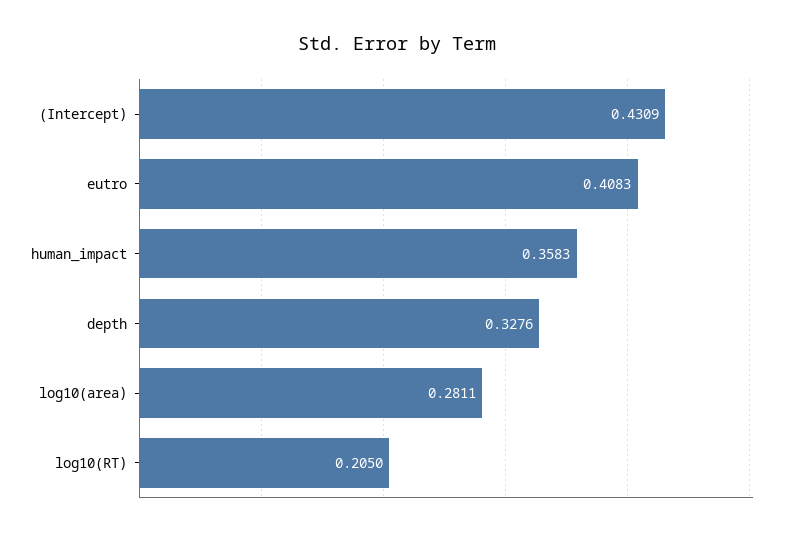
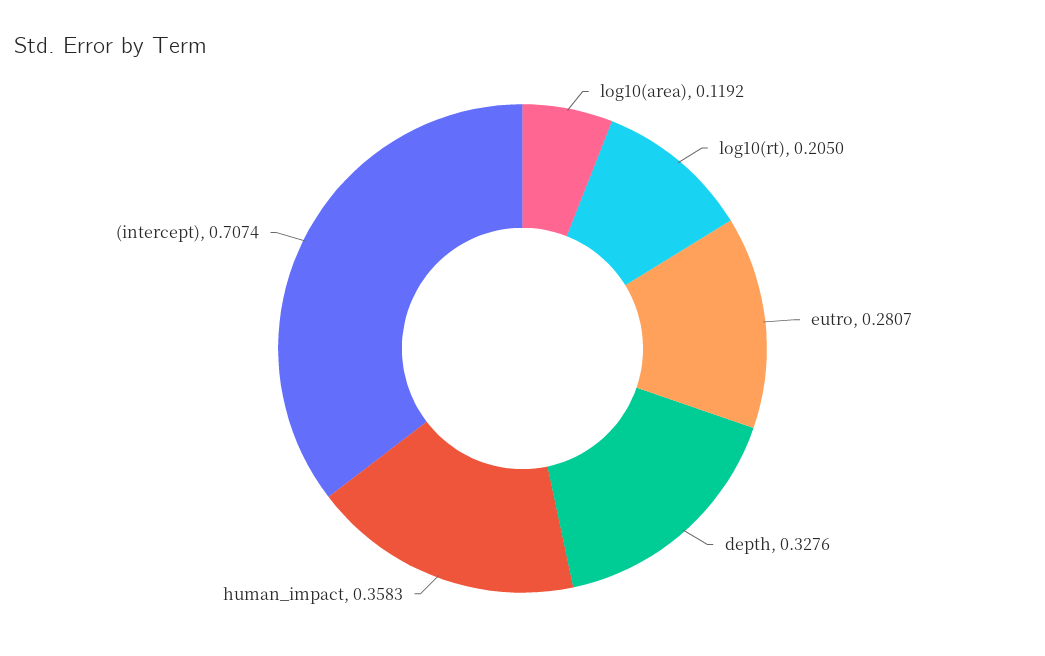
(Intercept): 0.4309 -> 0.7074
eutro: 0.4083 -> 0.2807
log10(area): 0.2811 -> 0.1192

